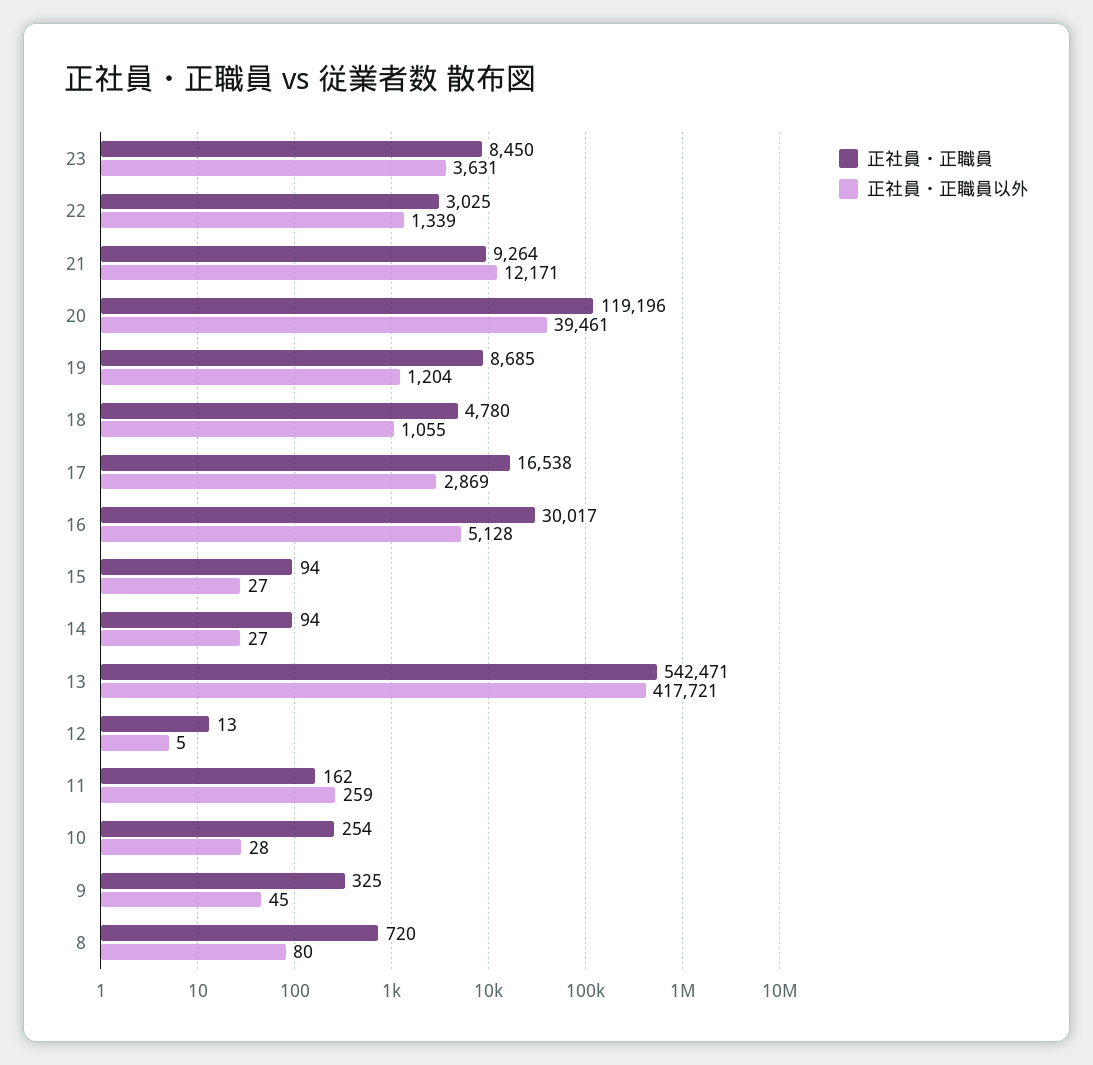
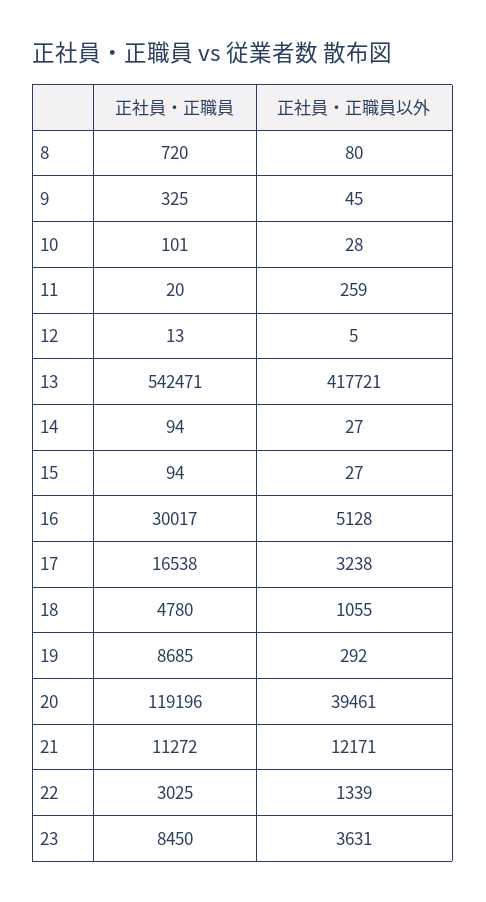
正社員・正職員, 21: 9264 -> 11272
正社員・正職員以外, 19: 1204 -> 292
正社員・正職員以外, 17: 2869 -> 3238
正社員・正職員, 11: 162 -> 20
正社員・正職員, 10: 254 -> 101

